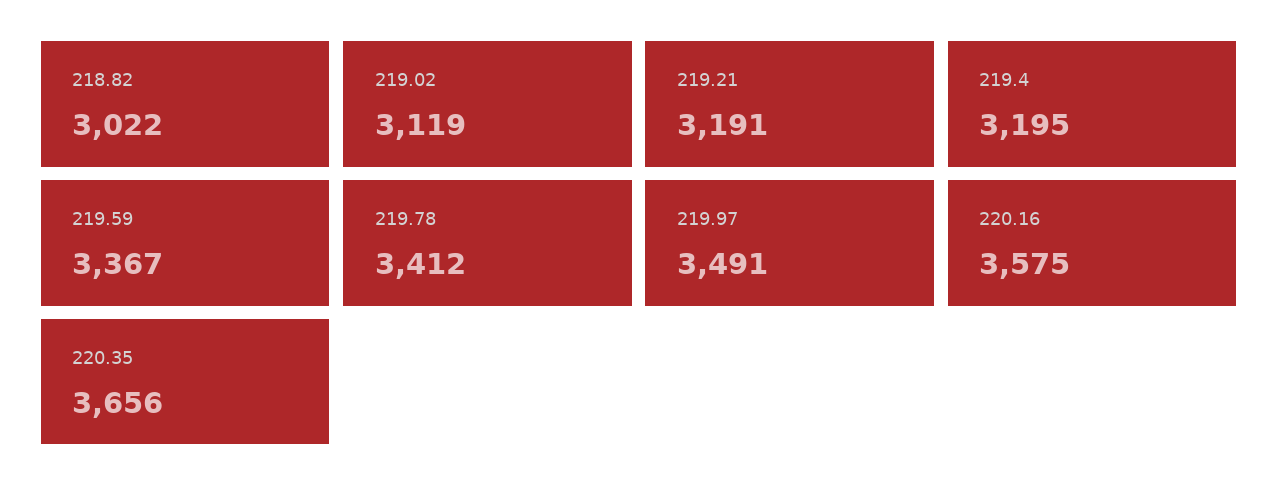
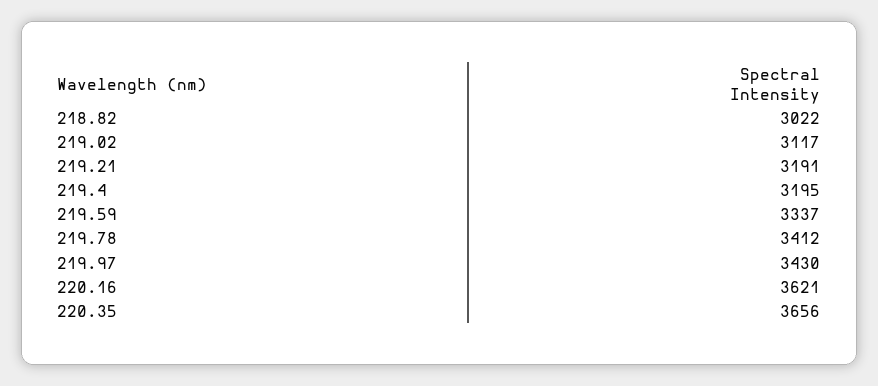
219.02: 3119 -> 3117
219.59: 3367 -> 3337
219.97: 3491 -> 3430
220.16: 3575 -> 3621

